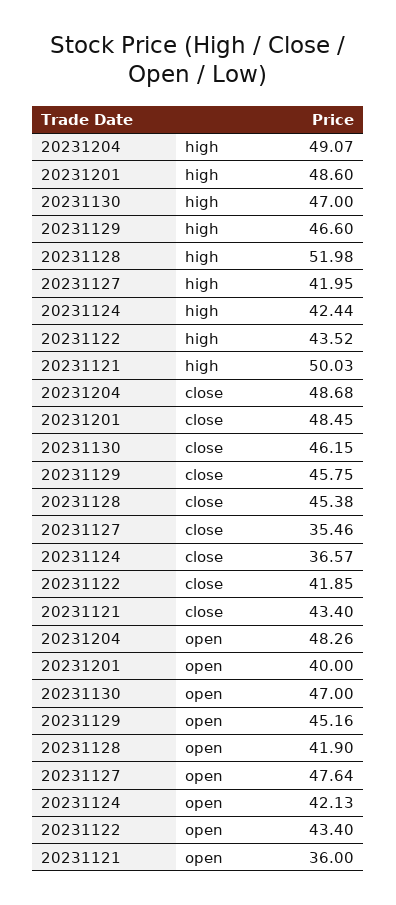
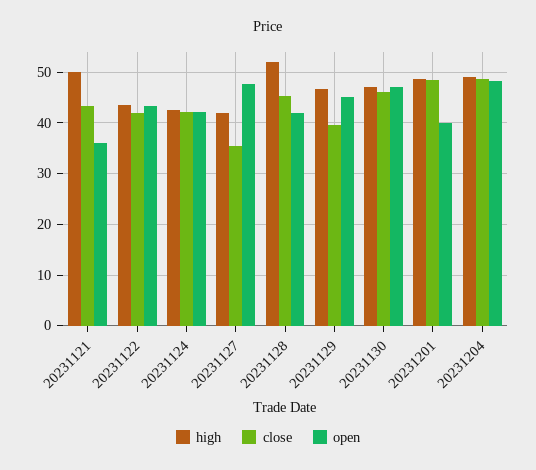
close, 20231129: 45.75 -> 40
close, 20231124: 36.57 -> 42

